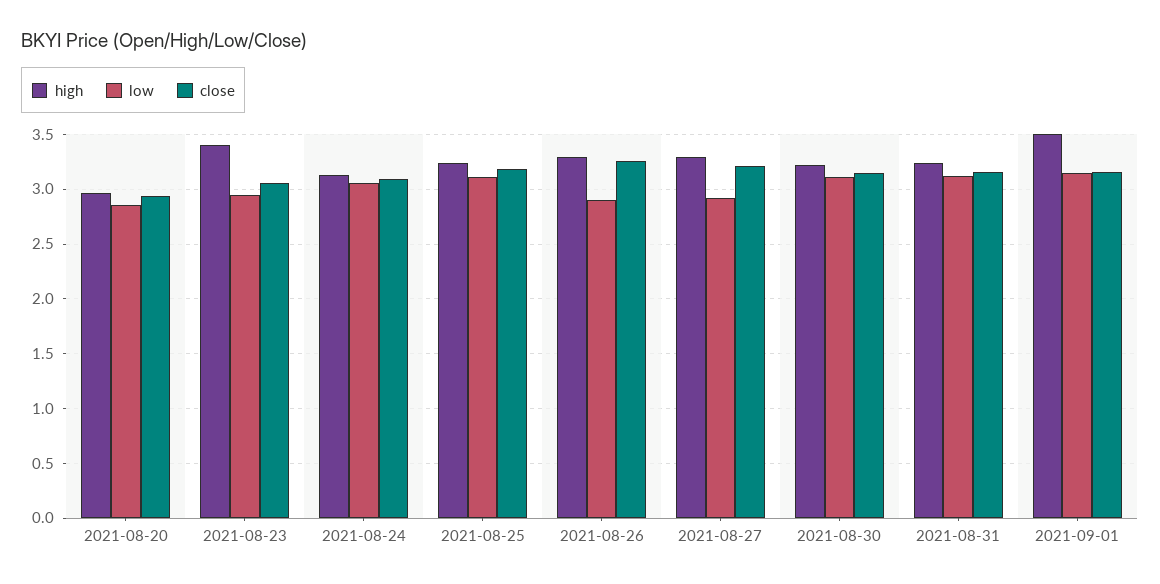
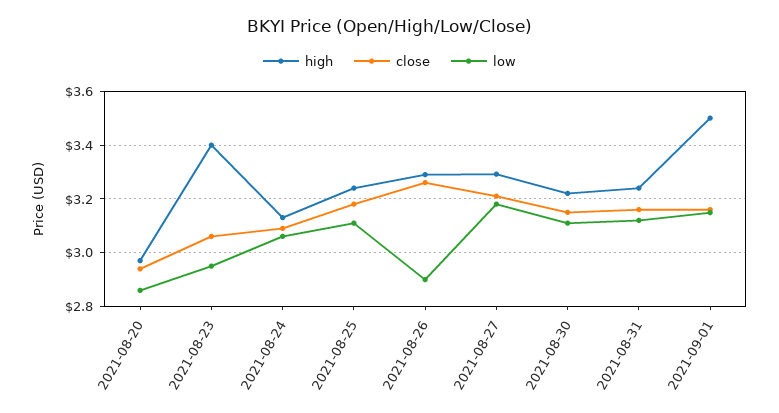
low, 2021-08-27: 2.9 -> 3.175

